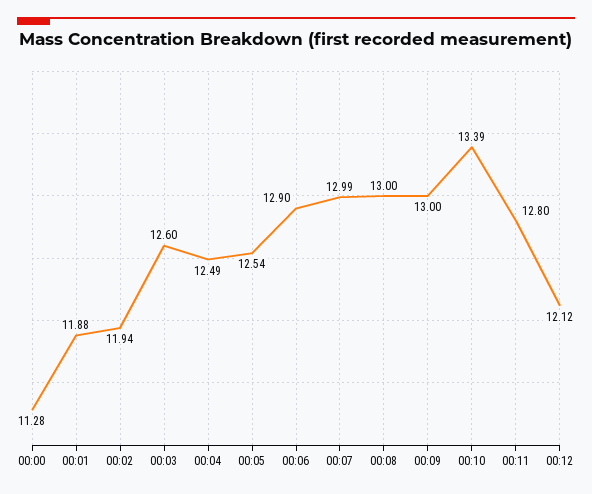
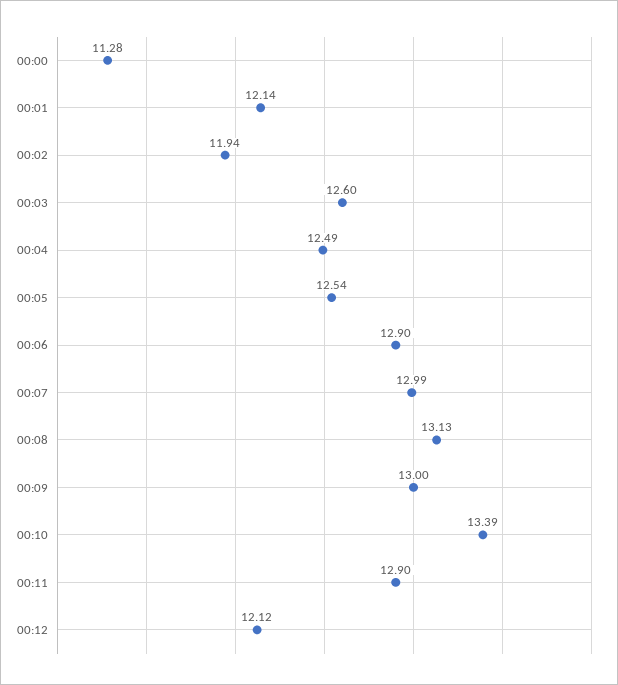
00:01: 11.88 -> 12.14
00:08: 13 -> 13.13
00:11: 12.8 -> 12.9

